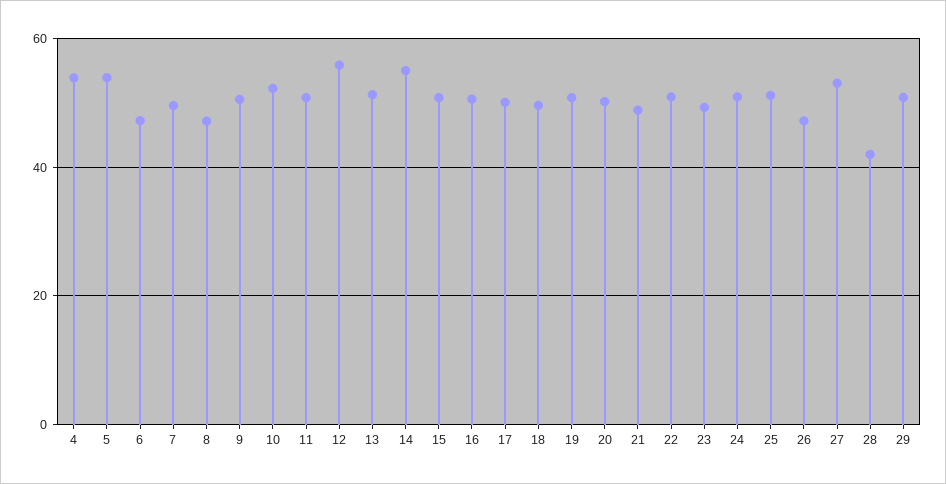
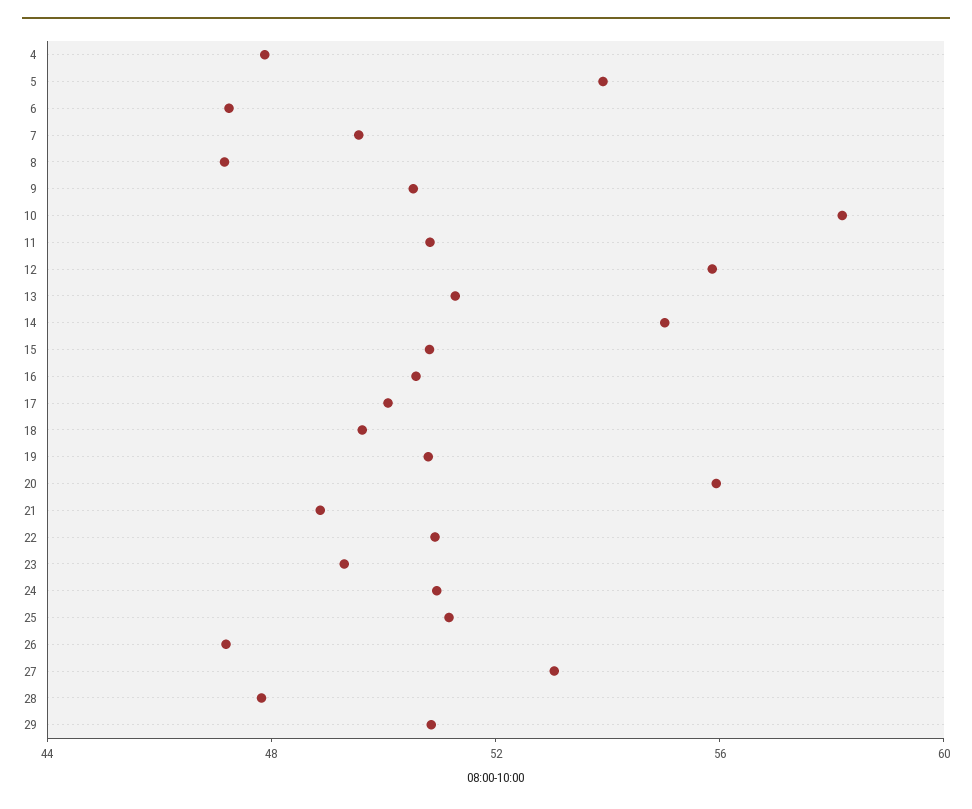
4: 54 -> 48
10: 52 -> 58
20: 50 -> 56
28: 42 -> 48

